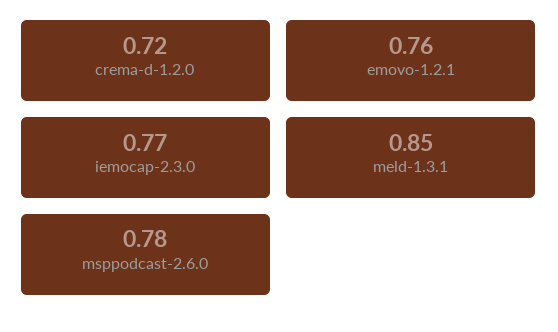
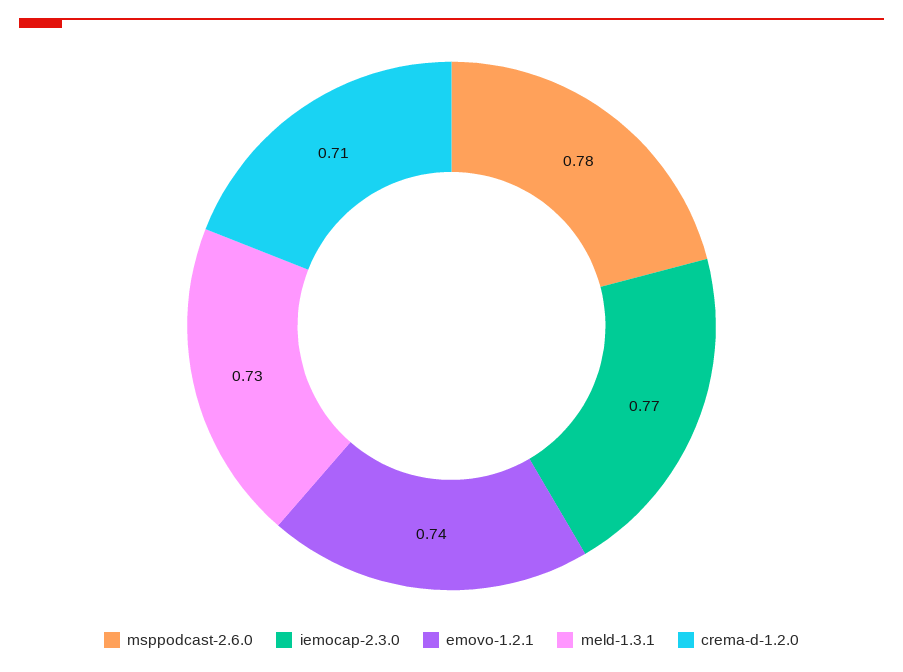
crema-d-1.2.0: 0.72 -> 0.71
emovo-1.2.1: 0.76 -> 0.74
meld-1.3.1: 0.85 -> 0.73

